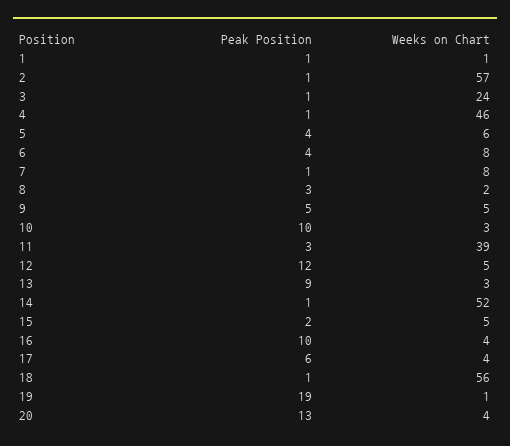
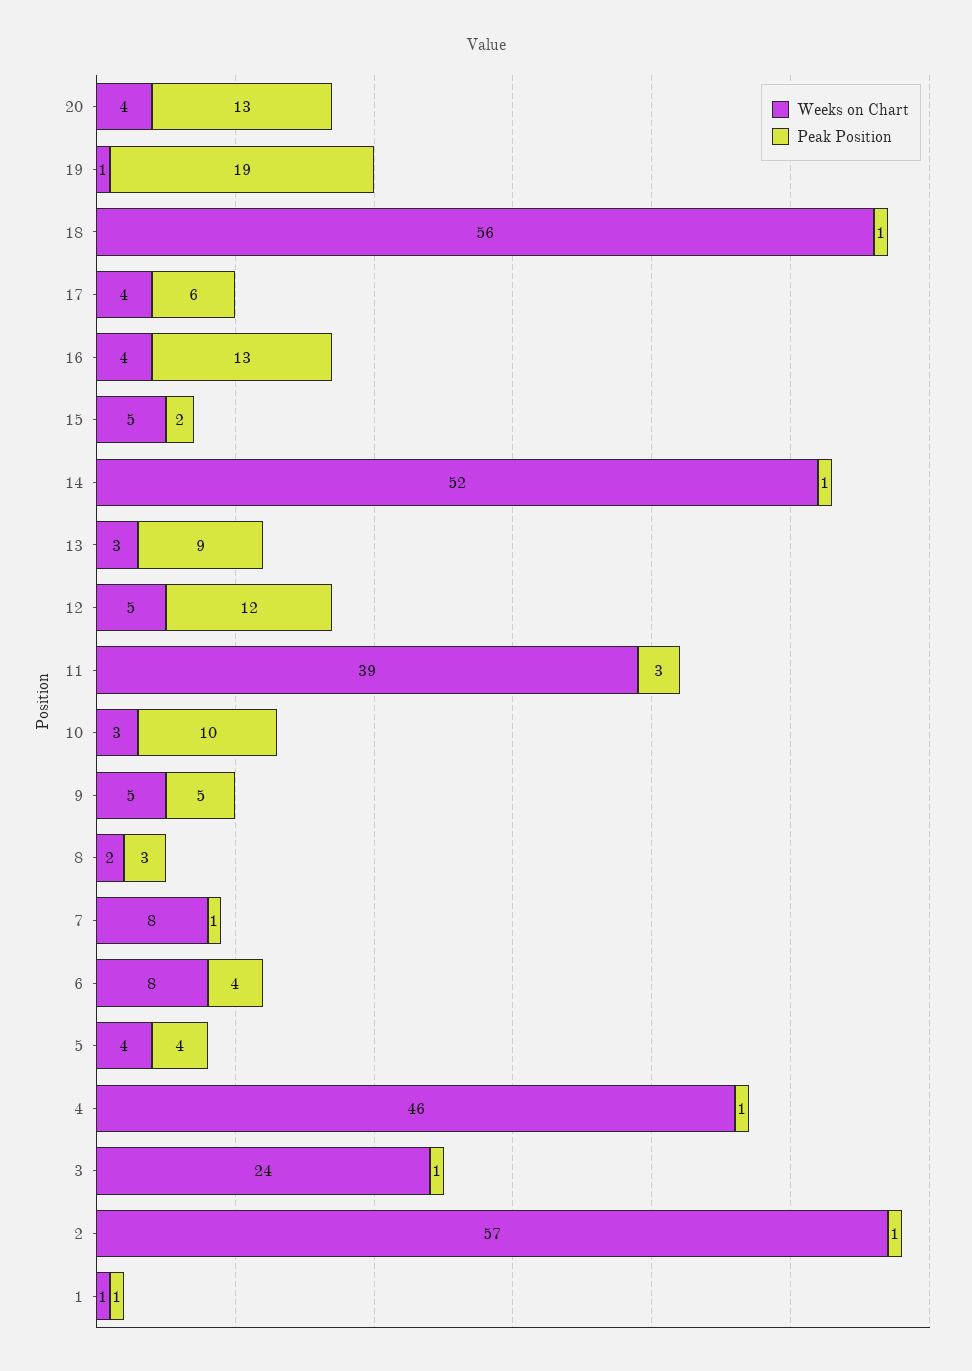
Weeks on Chart, 5: 6 -> 4
Peak Position, 16: 10 -> 13

